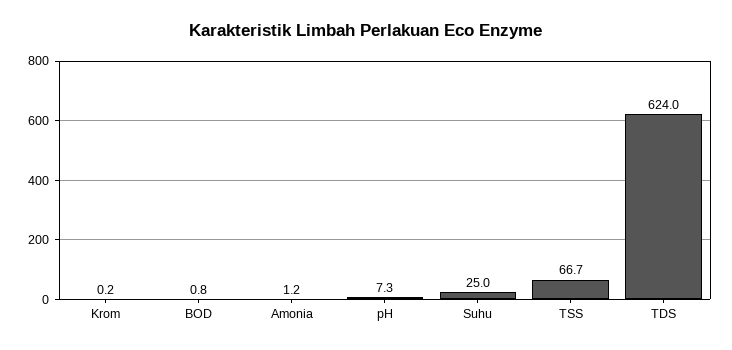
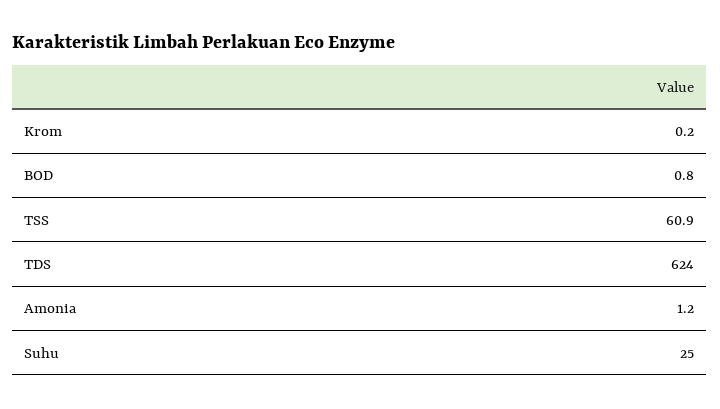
pH: 7.3 -> none
TSS: 66.7 -> 60.9

